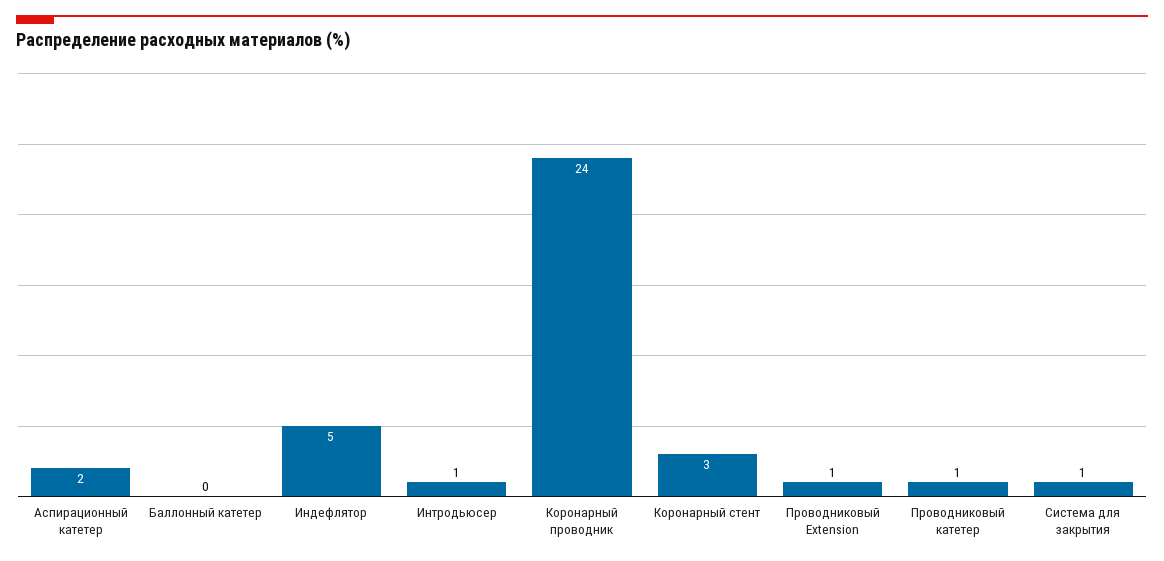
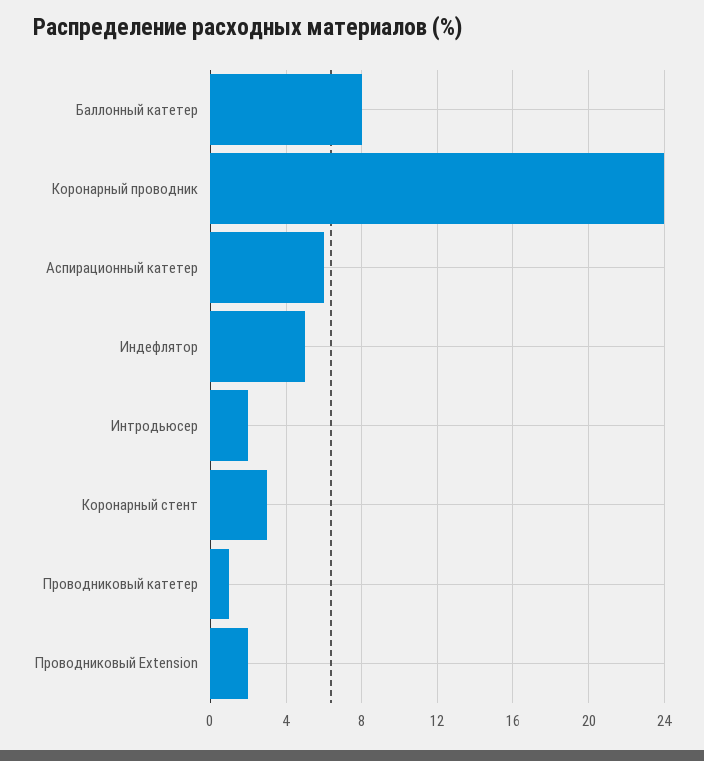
Аспирационный катетер: 2 -> 6
Баллонный катетер: 0 -> 8
Интродьюсер: 1 -> 2
Проводниковый Extension: 1 -> 2
Система для закрытия: 1 -> none

